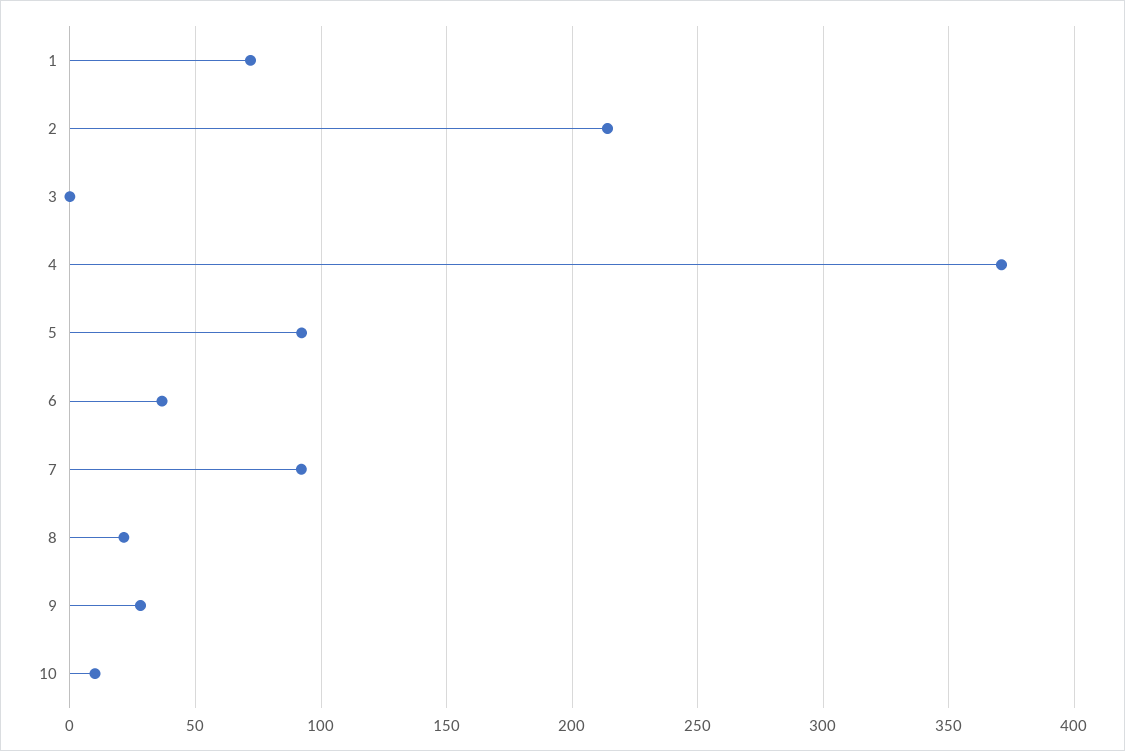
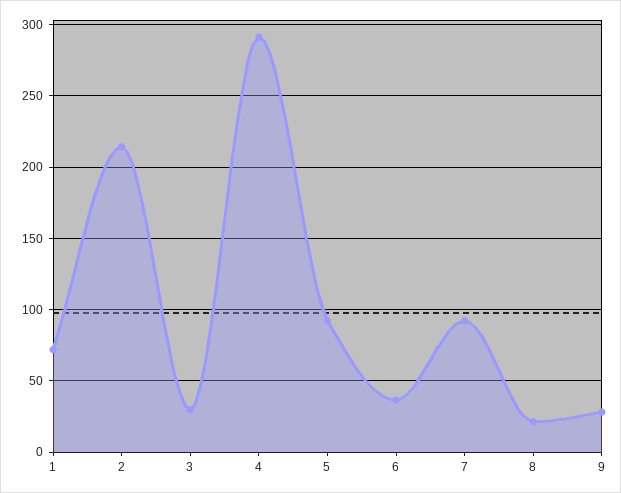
3: 0 -> 30
4: 370 -> 290
10: 10 -> none

